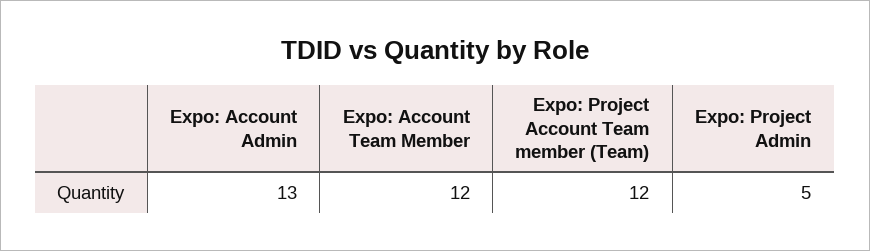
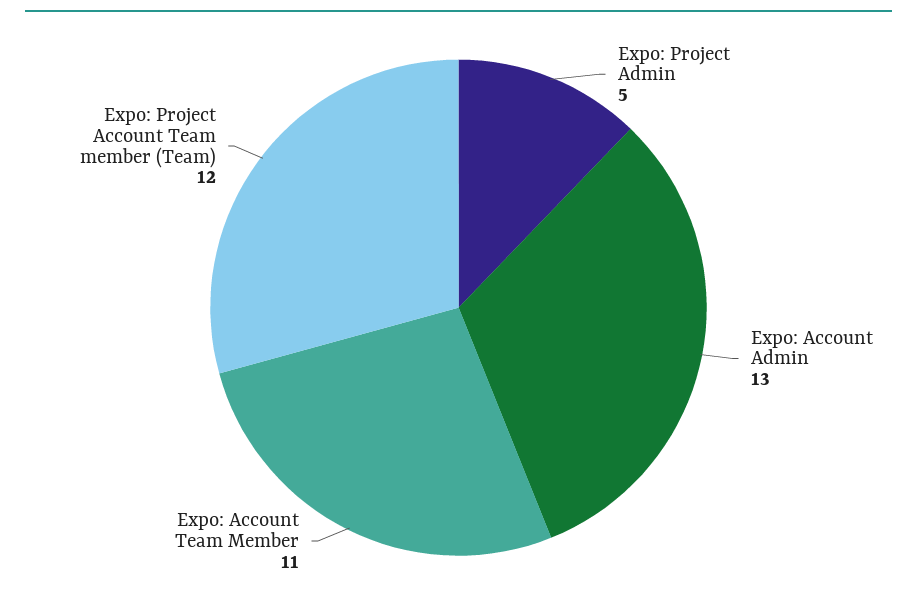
Expo: Account Team Member: 12 -> 11

